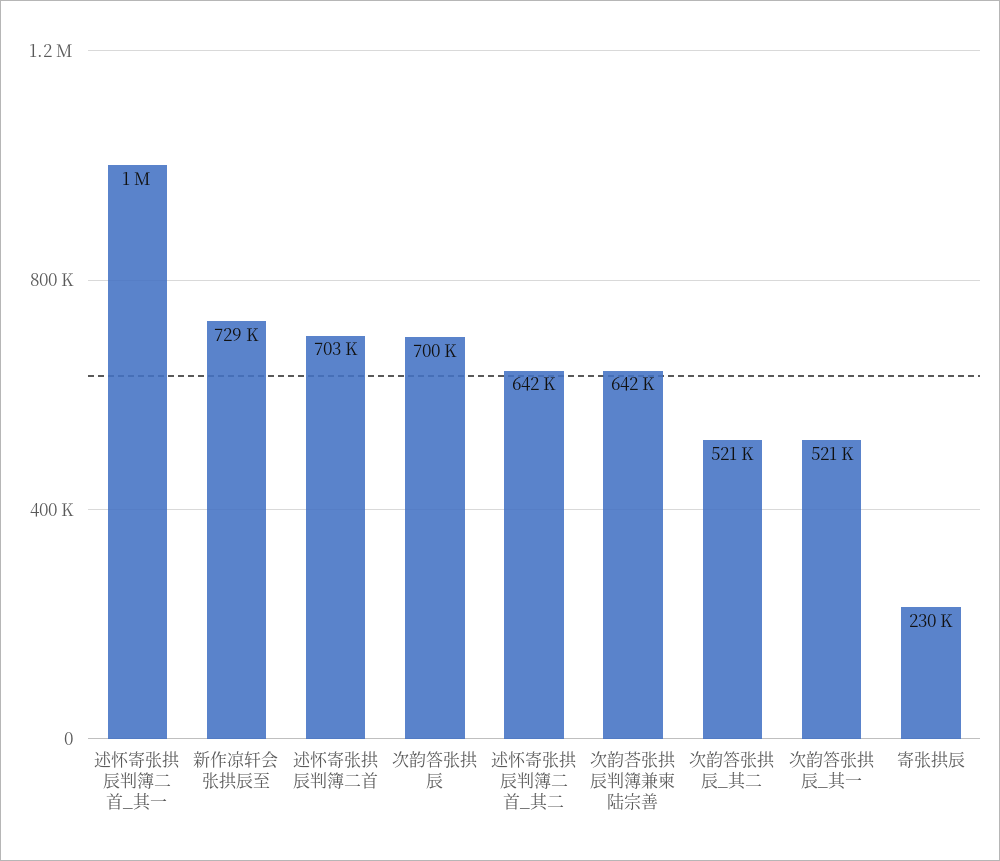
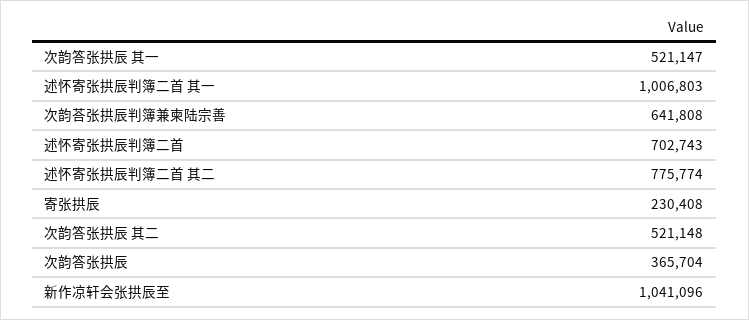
新作凉轩会张拱辰至: 729000 -> 1041096
次韵答张拱辰: 700000 -> 365704
述怀寄张拱辰判簿二首_其二: 642000 -> 775774

